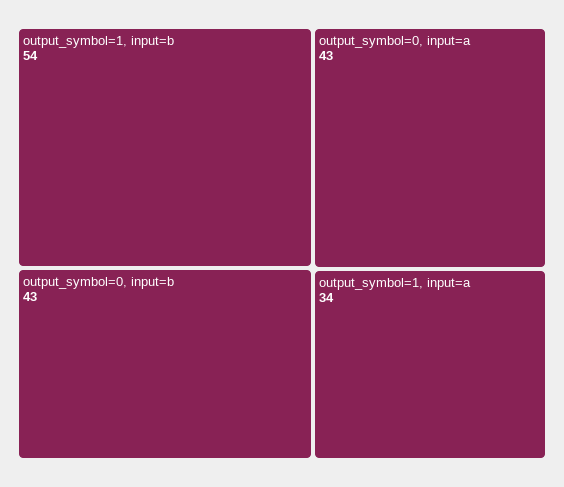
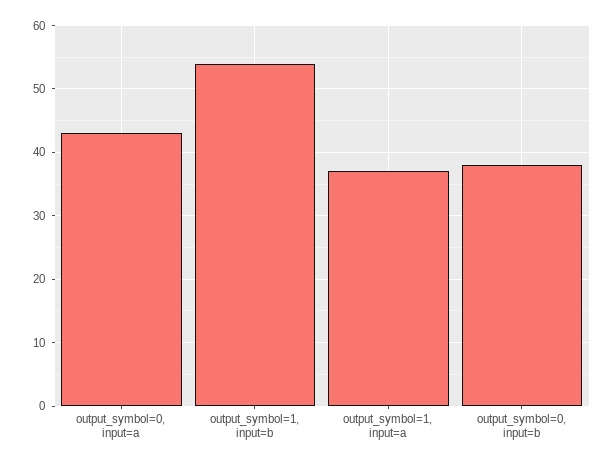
output_symbol=0, input=b: 43 -> 38
output_symbol=1, input=a: 34 -> 37

